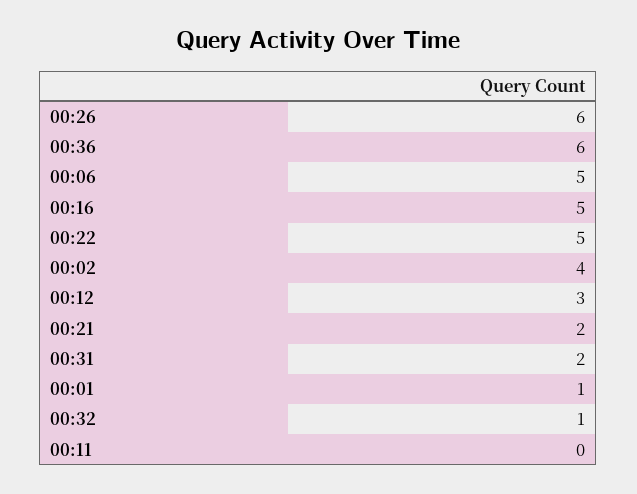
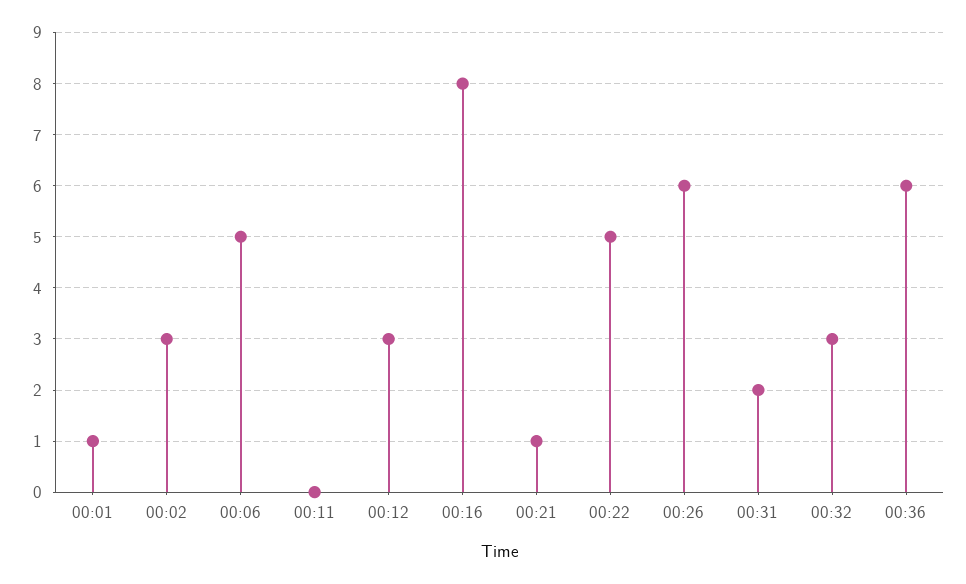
00:16: 5 -> 8
00:02: 4 -> 3
00:21: 2 -> 1
00:32: 1 -> 3

